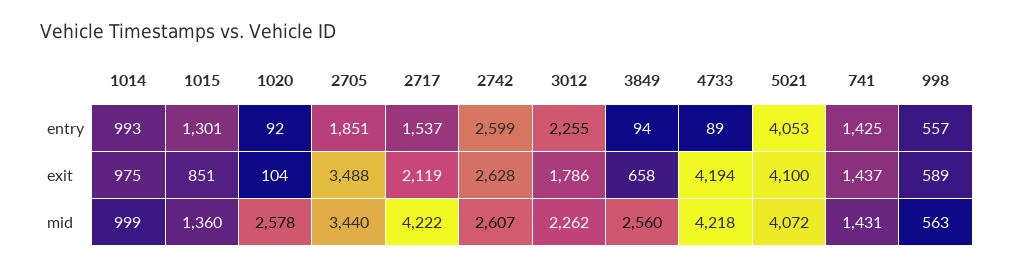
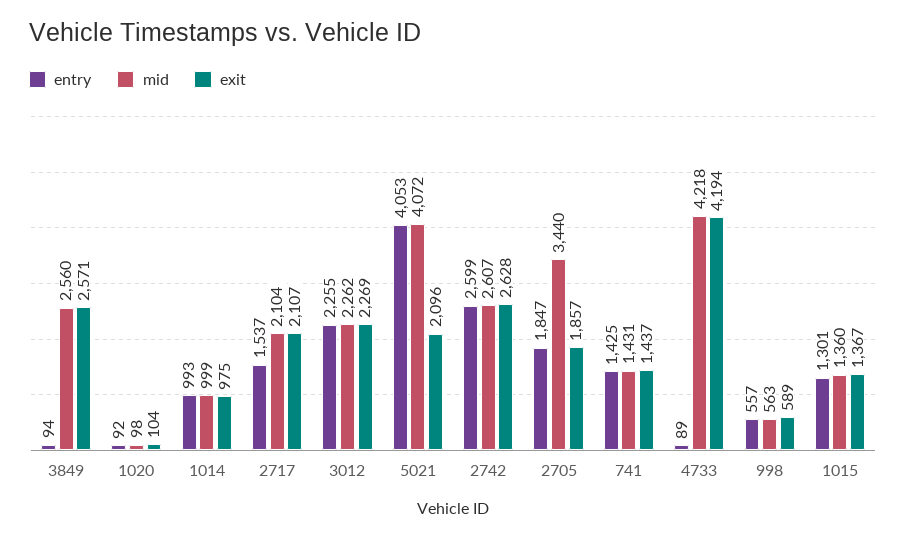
entry, 2705: 1851 -> 1847
exit, 1015: 851 -> 1367
exit, 2705: 3488 -> 1857
exit, 2717: 2119 -> 2107
exit, 3012: 1786 -> 2269
exit, 3849: 658 -> 2571
exit, 5021: 4100 -> 2096
mid, 1020: 2578 -> 98
mid, 2717: 4222 -> 2104

